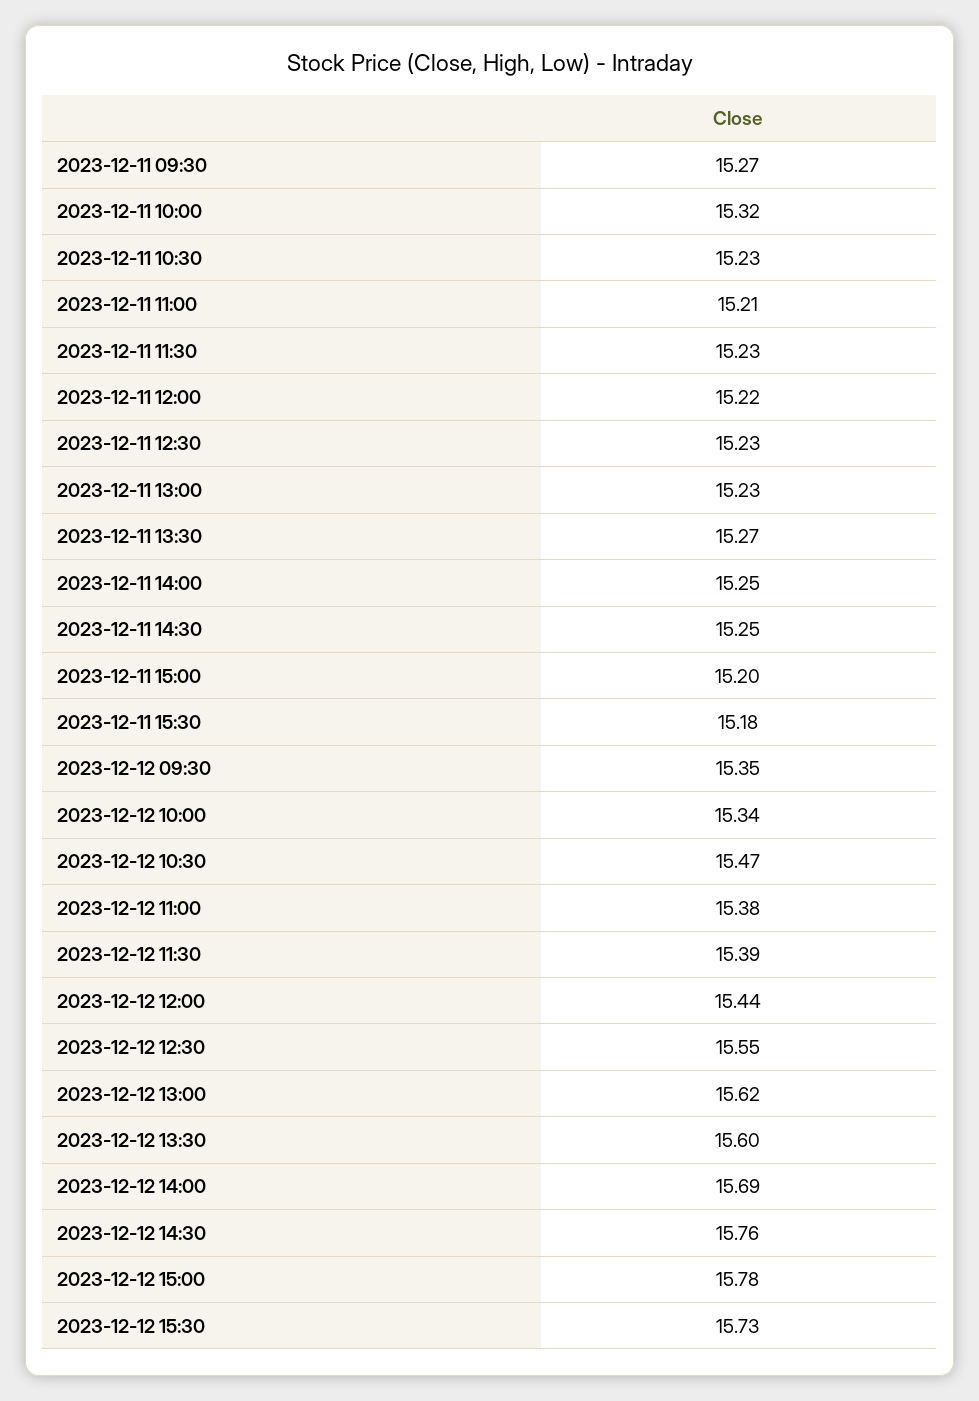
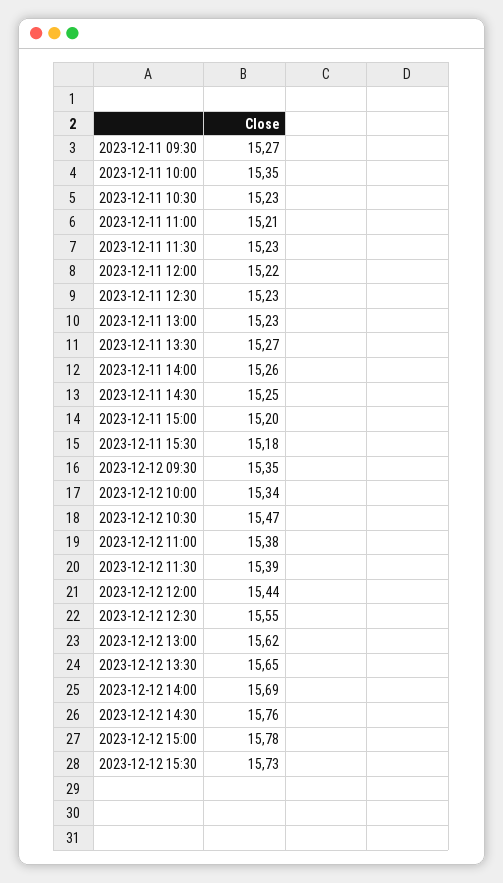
2023-12-11 10:00: 15.32 -> 15.35
2023-12-11 14:00: 15.25 -> 15.26
2023-12-12 13:30: 15.6 -> 15.65

